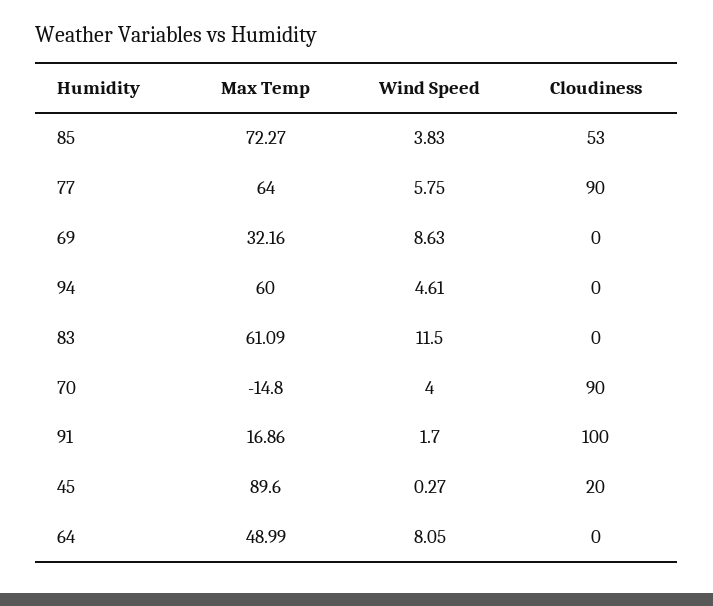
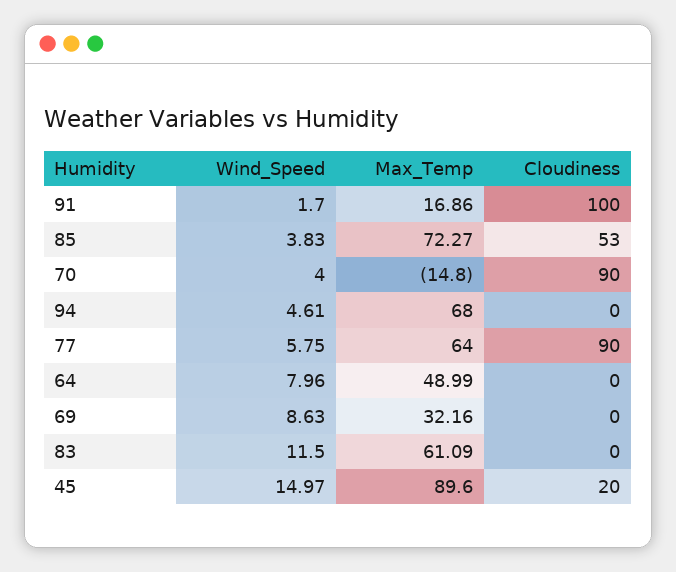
Max Temp, 94: 60 -> 68
Wind Speed, 45: 0.27 -> 14.97
Wind Speed, 64: 8.05 -> 7.96

